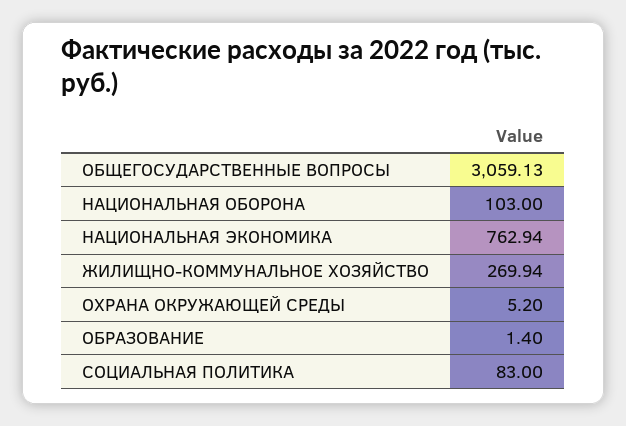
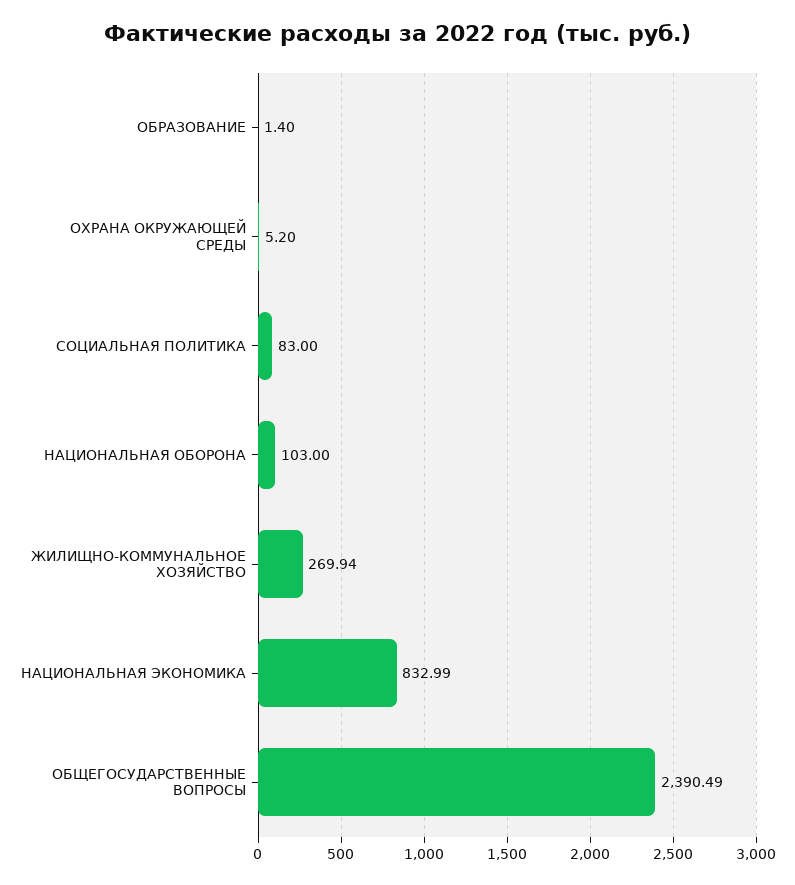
ОБЩЕГОСУДАРСТВЕННЫЕ ВОПРОСЫ: 3059.13 -> 2390.49
НАЦИОНАЛЬНАЯ ЭКОНОМИКА: 762.94 -> 832.99

